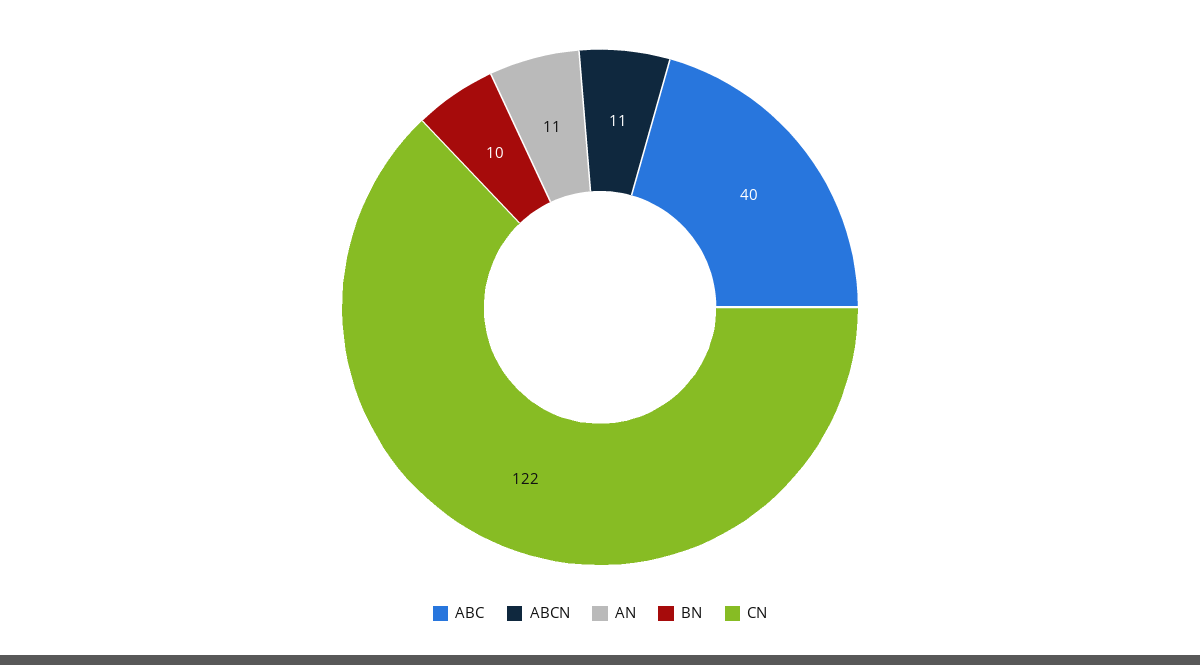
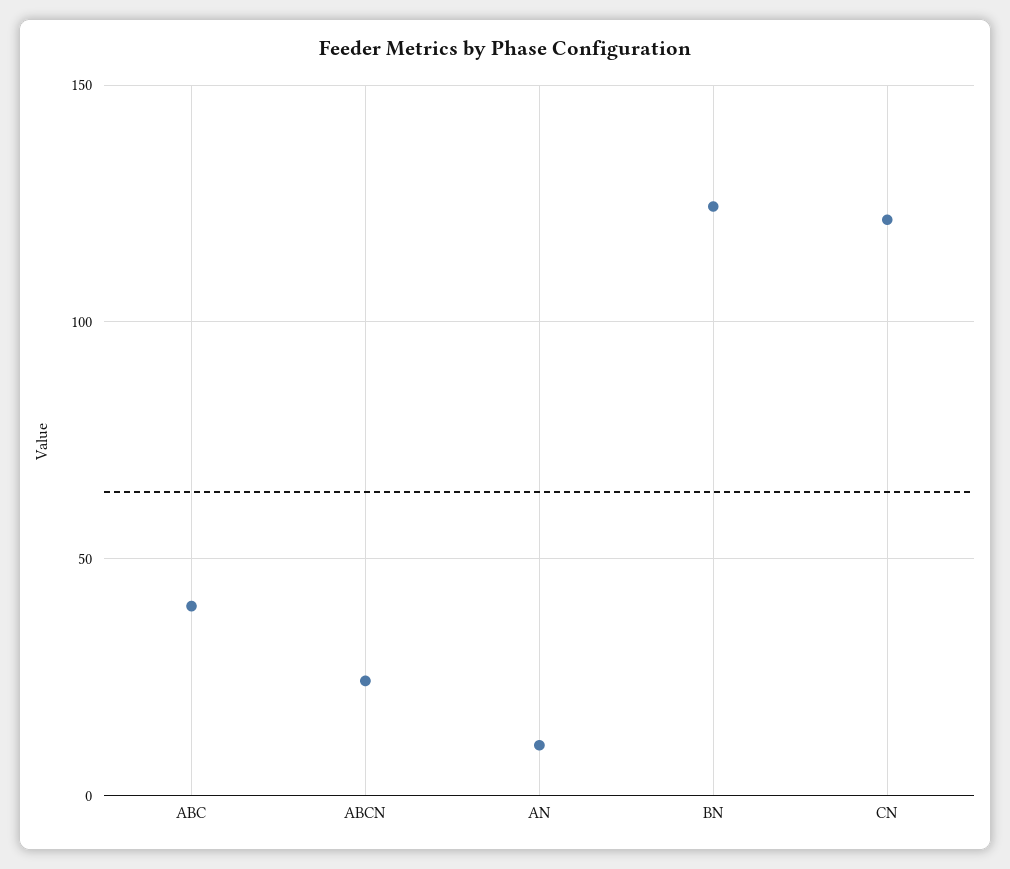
ABCN: 11 -> 25
BN: 10 -> 125

